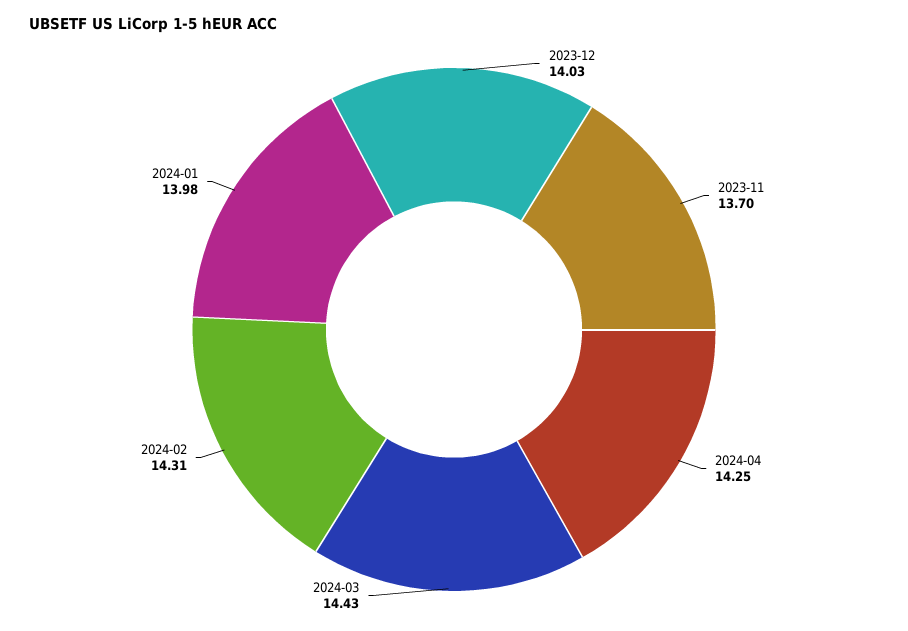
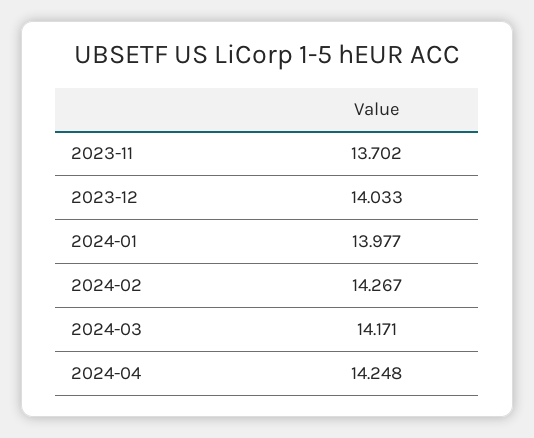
2024-03: 14.43 -> 14.171
2024-02: 14.31 -> 14.267

